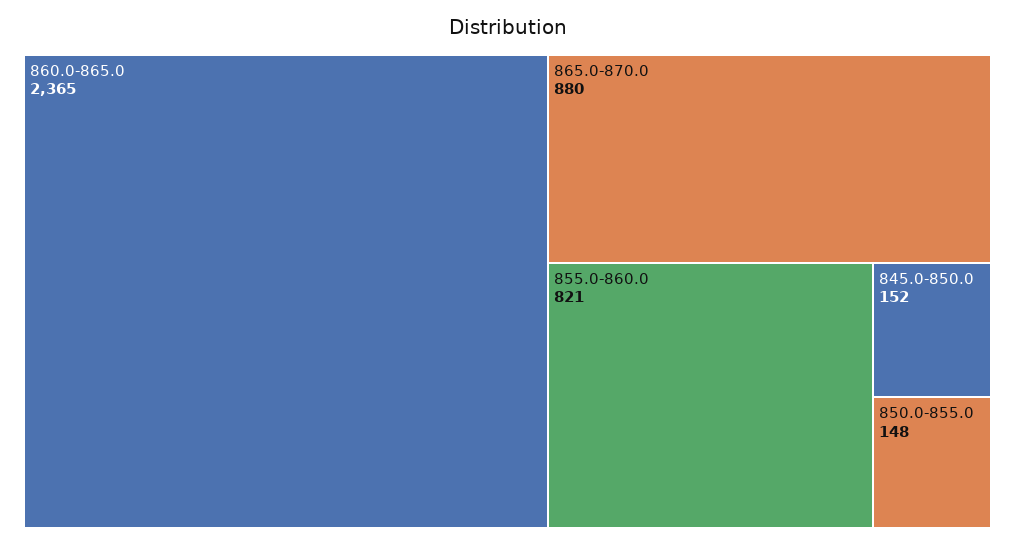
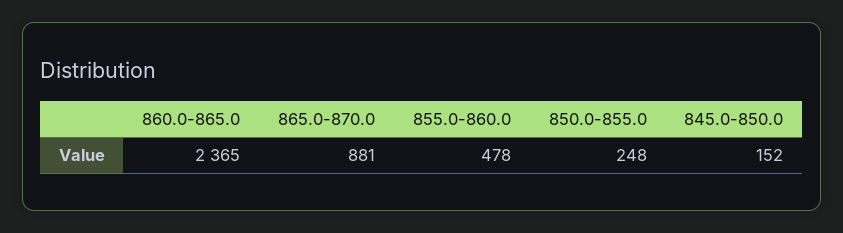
865.0-870.0: 880 -> 881
855.0-860.0: 821 -> 478
850.0-855.0: 148 -> 248

